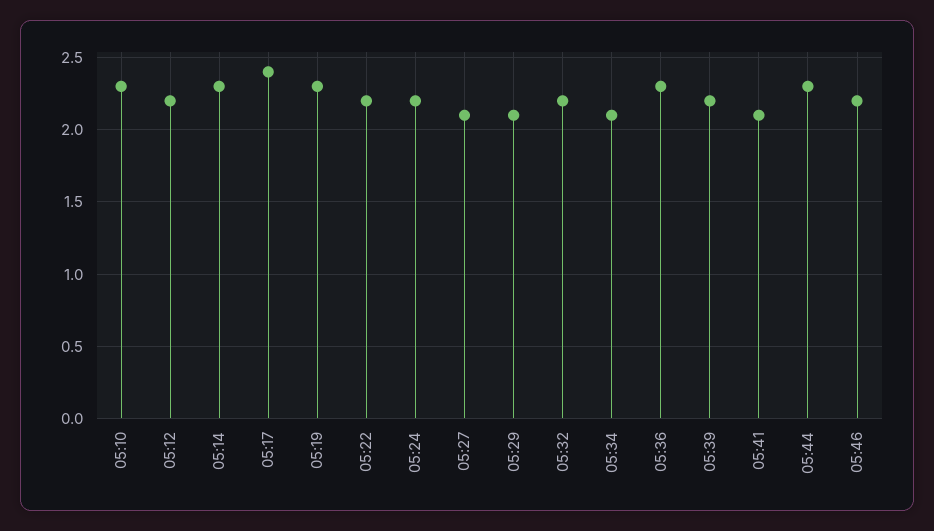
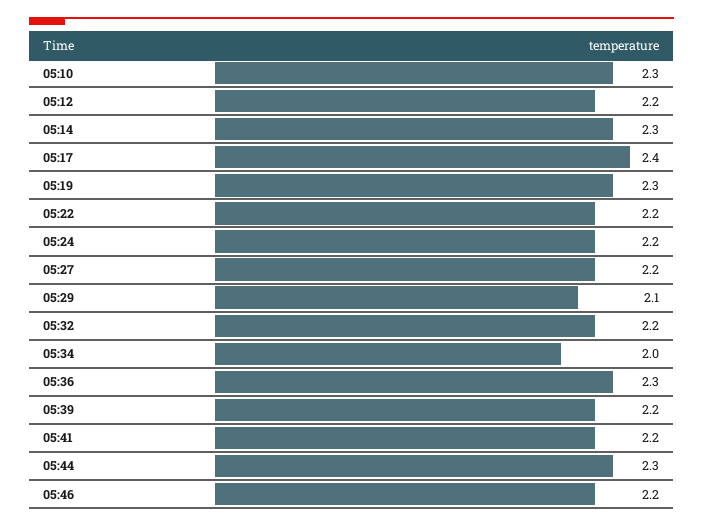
05:27: 2.1 -> 2.2
05:34: 2.1 -> 2
05:41: 2.1 -> 2.2

